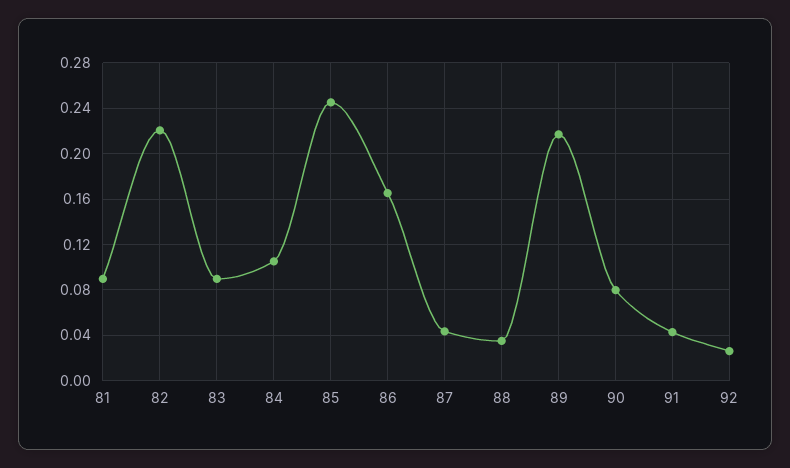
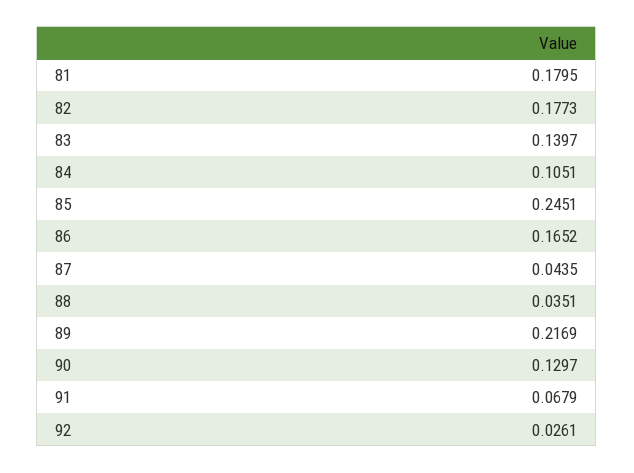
81: 0.09 -> 0.1795
82: 0.22 -> 0.1773
83: 0.09 -> 0.1397
90: 0.08 -> 0.1297
91: 0.04 -> 0.0679

